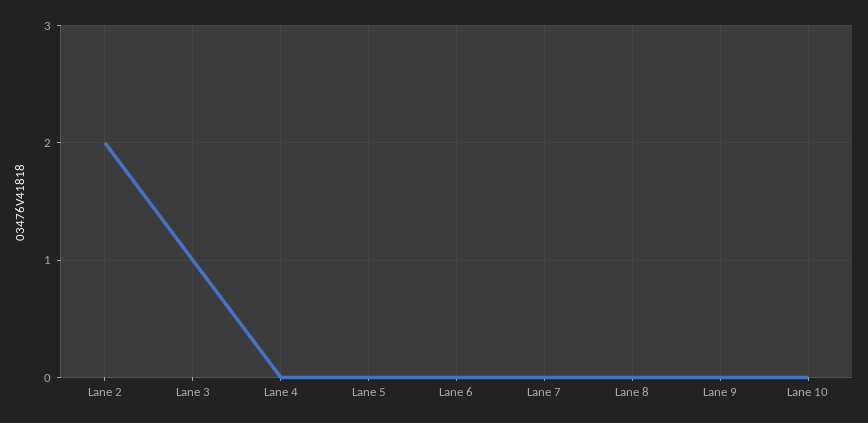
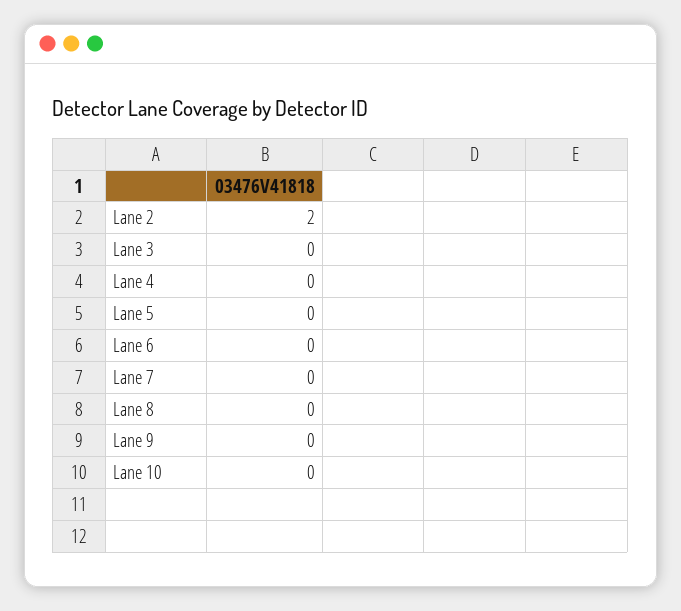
Lane 3: 1 -> 0

